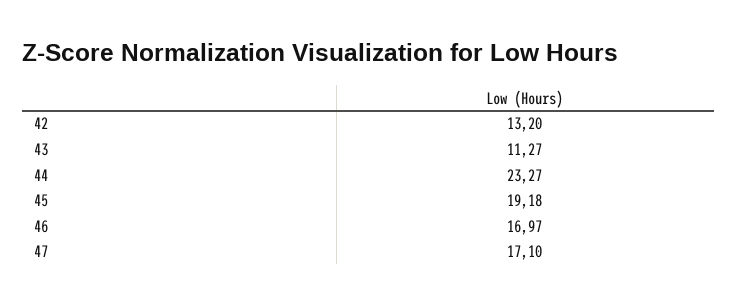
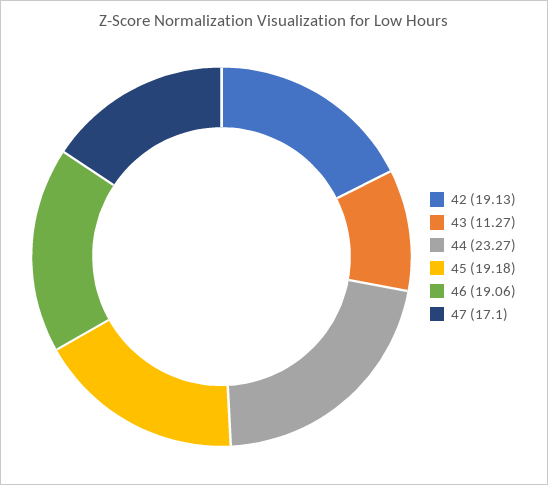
42: 13.2 -> 19.13
46: 16.97 -> 19.06

